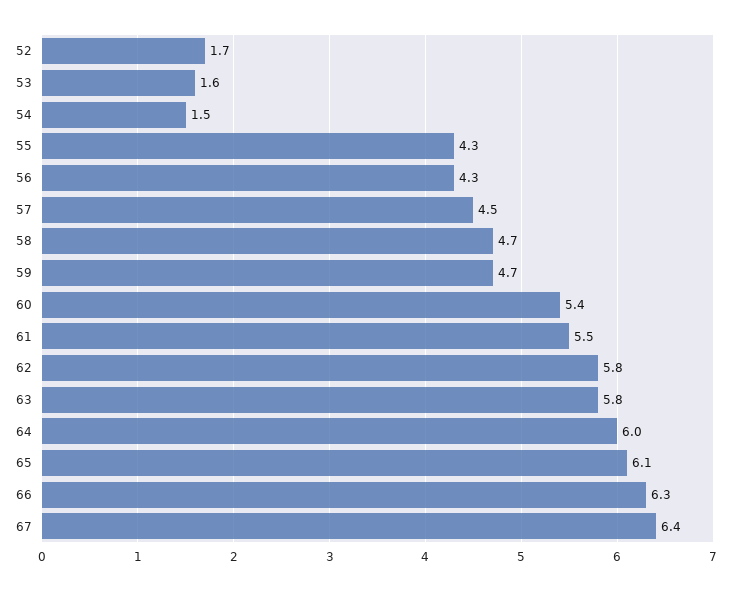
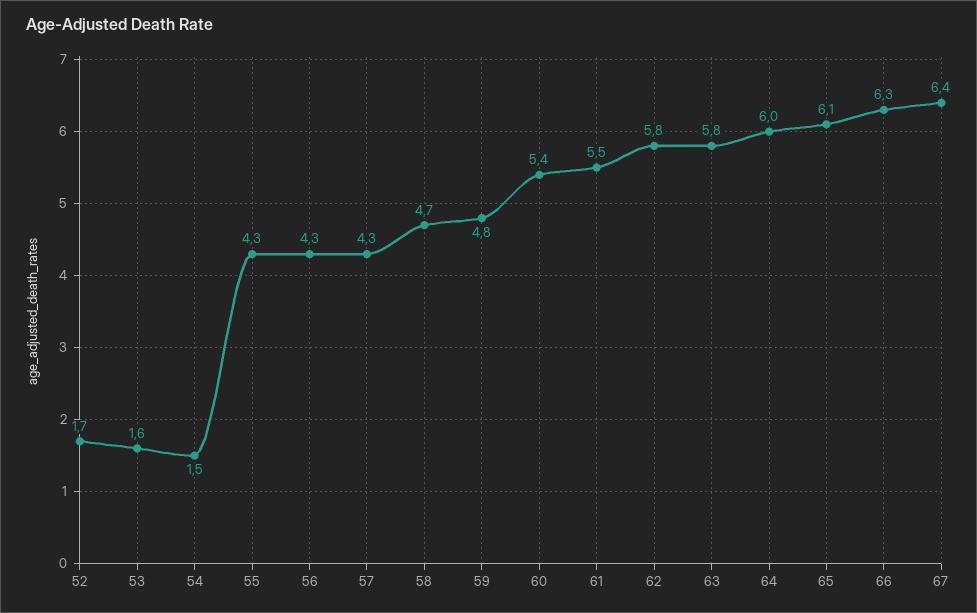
57: 4.5 -> 4.3
59: 4.7 -> 4.8

